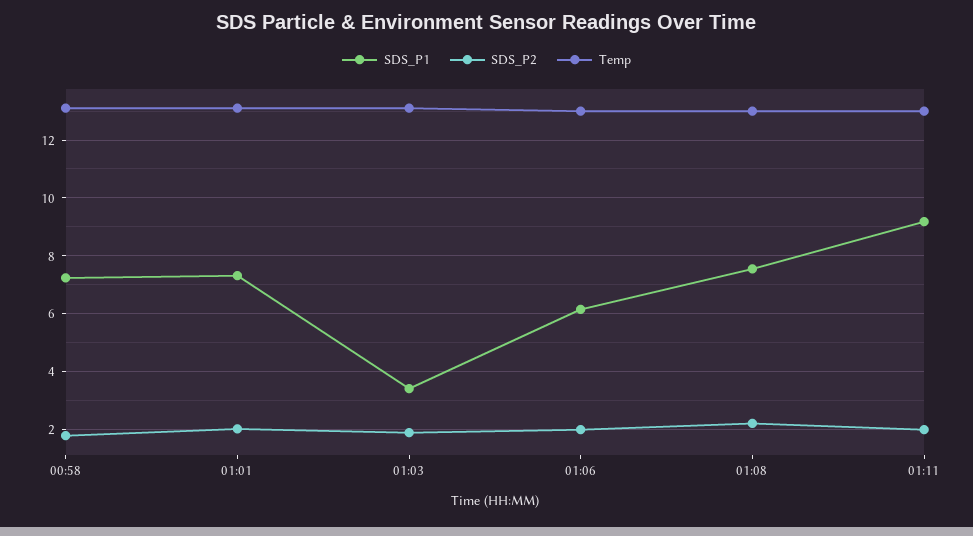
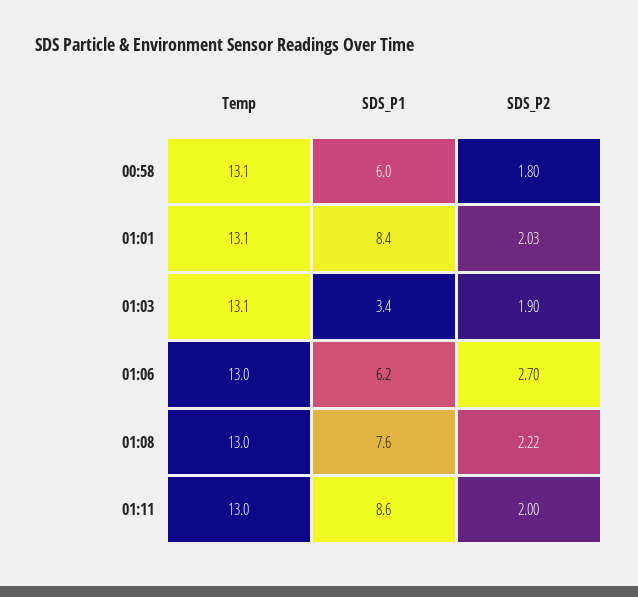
SDS_P1, 00:58: 7.25 -> 6
SDS_P1, 01:01: 7.25 -> 8.4
SDS_P2, 01:06: 2 -> 2.7
SDS_P1, 01:11: 9.25 -> 8.6

